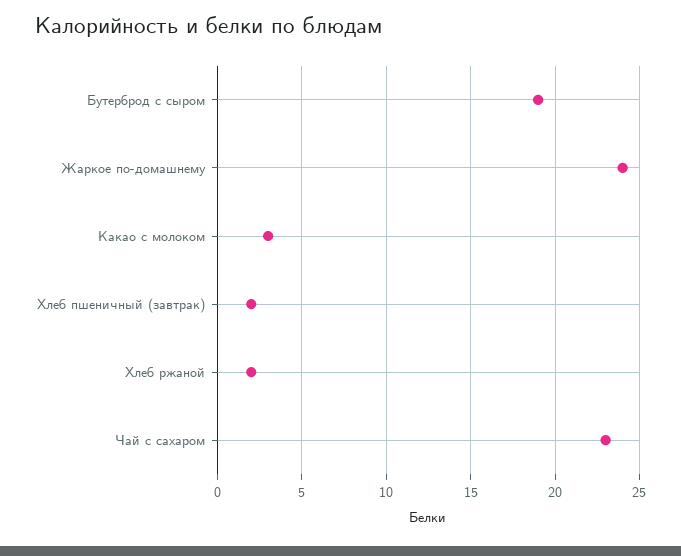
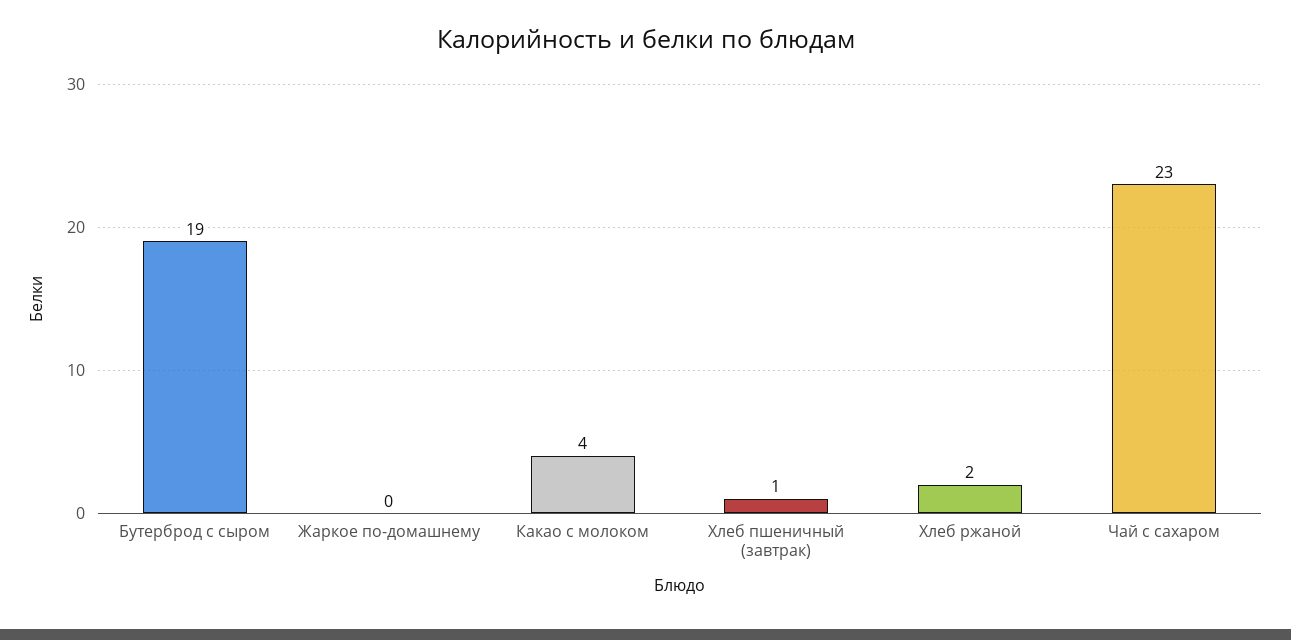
Жаркое по-домашнему: 24 -> 0
Какао с молоком: 3 -> 4
Хлеб пшеничный (завтрак): 2 -> 1

